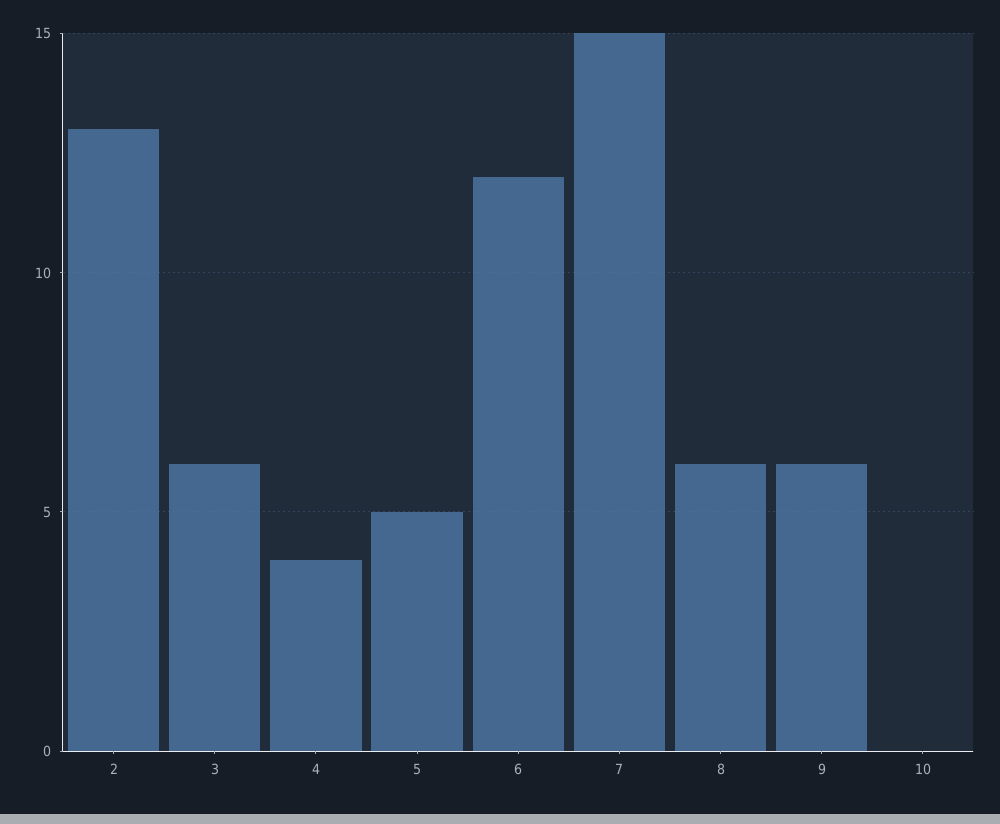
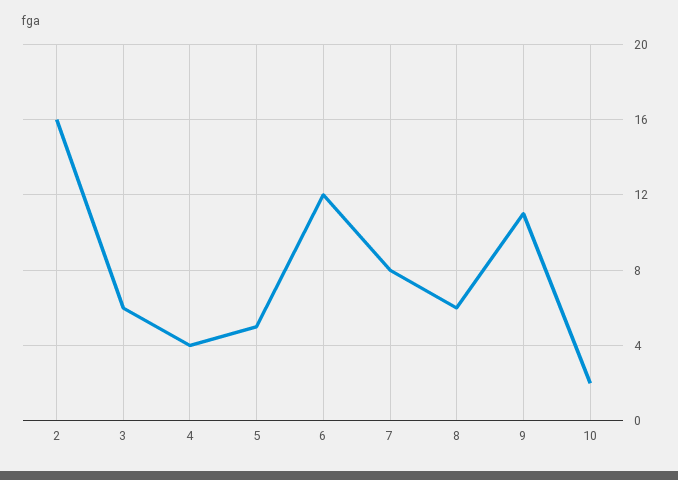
2: 13 -> 16
7: 15 -> 8
9: 6 -> 11
10: 0 -> 2

